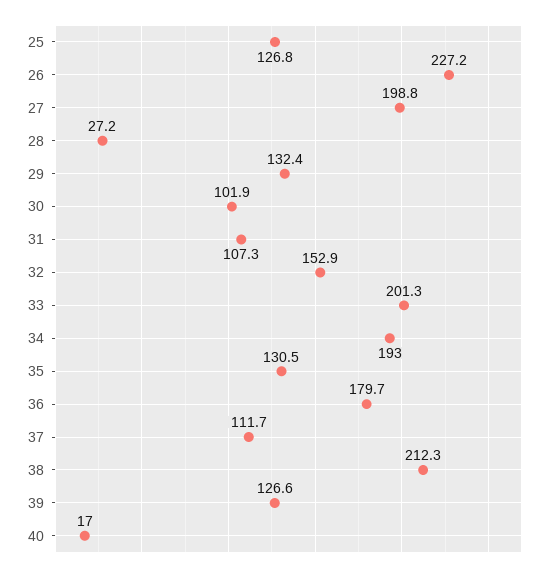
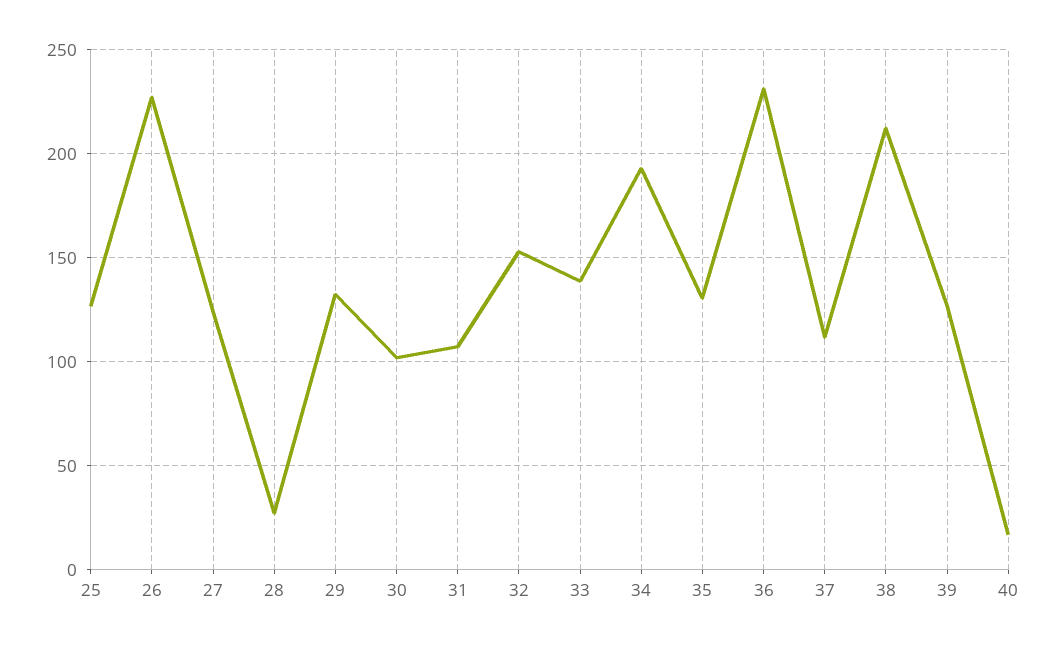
27: 198.8 -> 125
33: 201.3 -> 140
36: 179.7 -> 230

